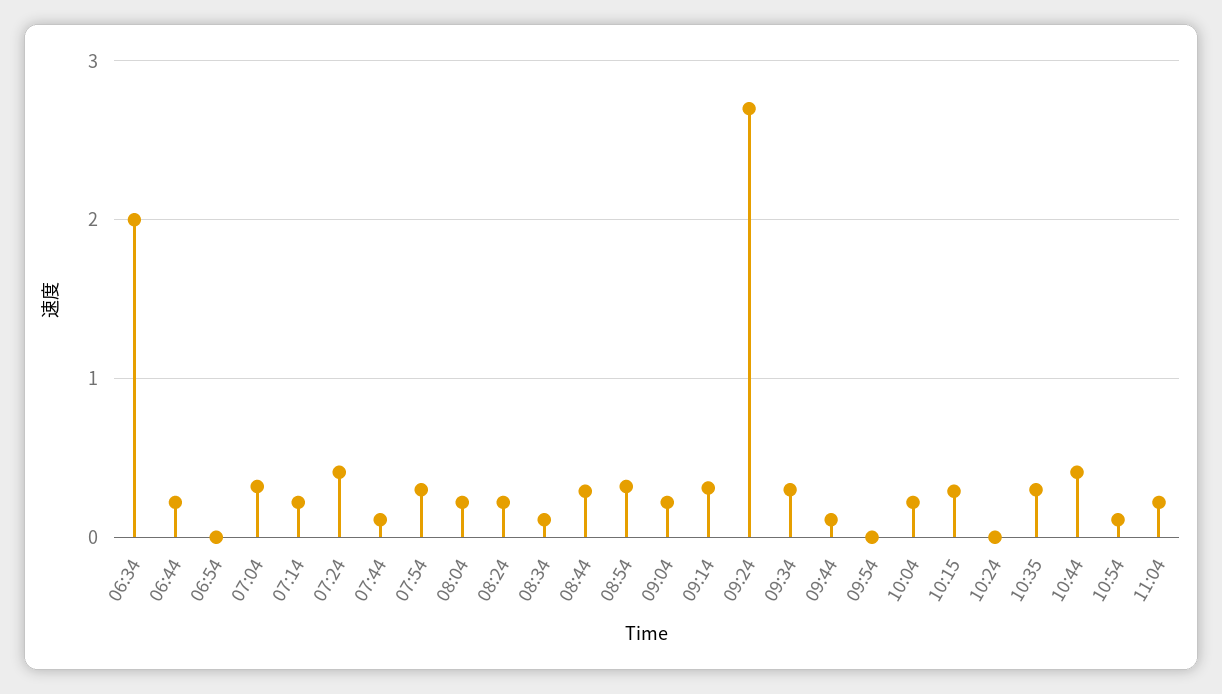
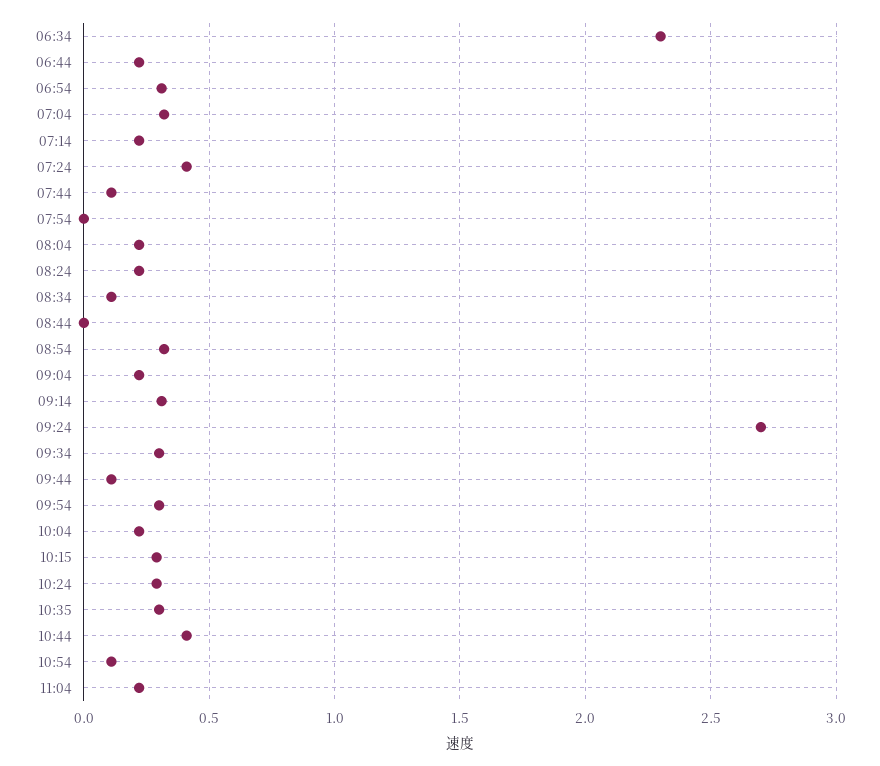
06:34: 2 -> 2.3
06:54: 0 -> 0.3
07:54: 0.3 -> 0
08:44: 0.3 -> 0
09:54: 0 -> 0.3
10:24: 0 -> 0.3

